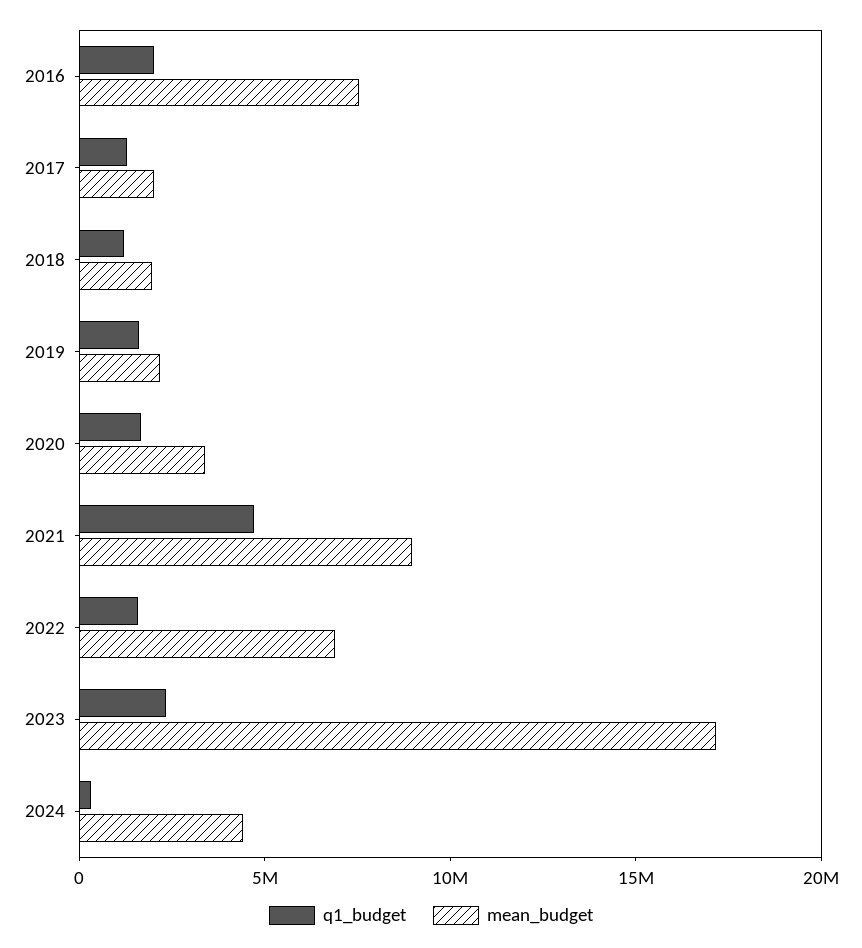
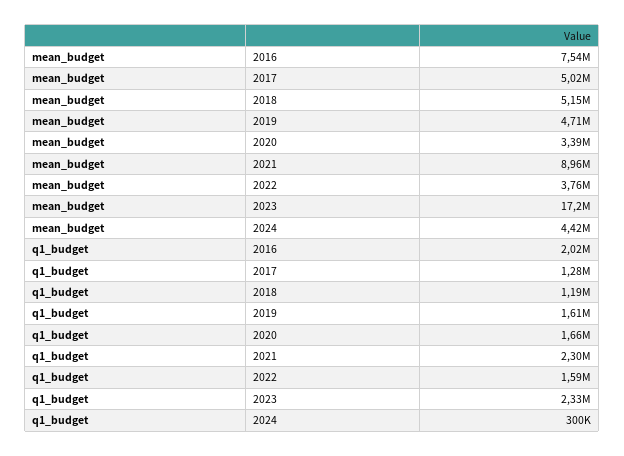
mean_budget, 2017: 2000000 -> 5020000
mean_budget, 2018: 2000000 -> 5150000
mean_budget, 2019: 2000000 -> 4710000
q1_budget, 2021: 5000000 -> 2300000
mean_budget, 2022: 7000000 -> 3760000

